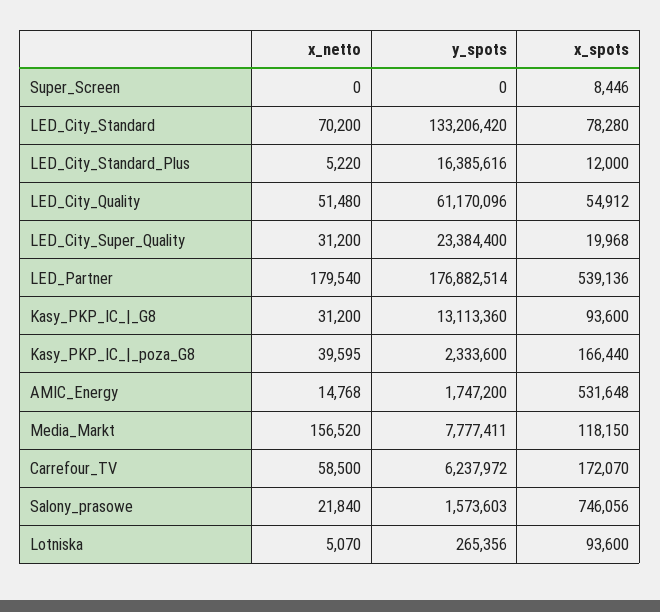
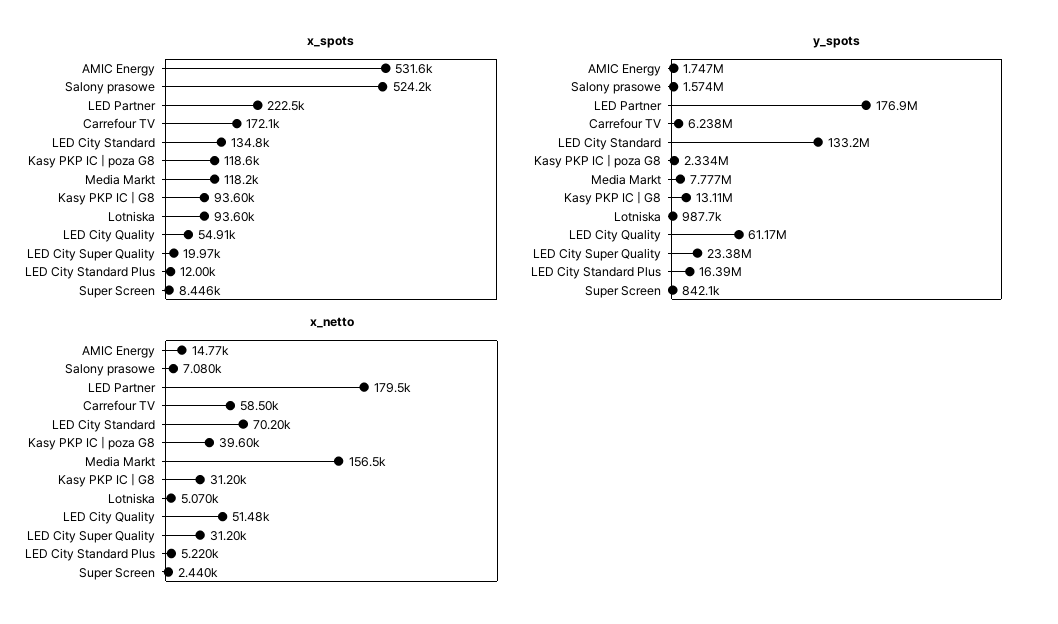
x_netto, Super_Screen: 0 -> 2440
y_spots, Super_Screen: 0 -> 842100
x_spots, LED_City_Standard: 78280 -> 134800
x_spots, LED_Partner: 539136 -> 222500
x_spots, Kasy_PKP_IC_|_poza_G8: 166440 -> 118600
x_netto, Salony_prasowe: 21840 -> 7080
x_spots, Salony_prasowe: 746056 -> 524200
y_spots, Lotniska: 265356 -> 987700

